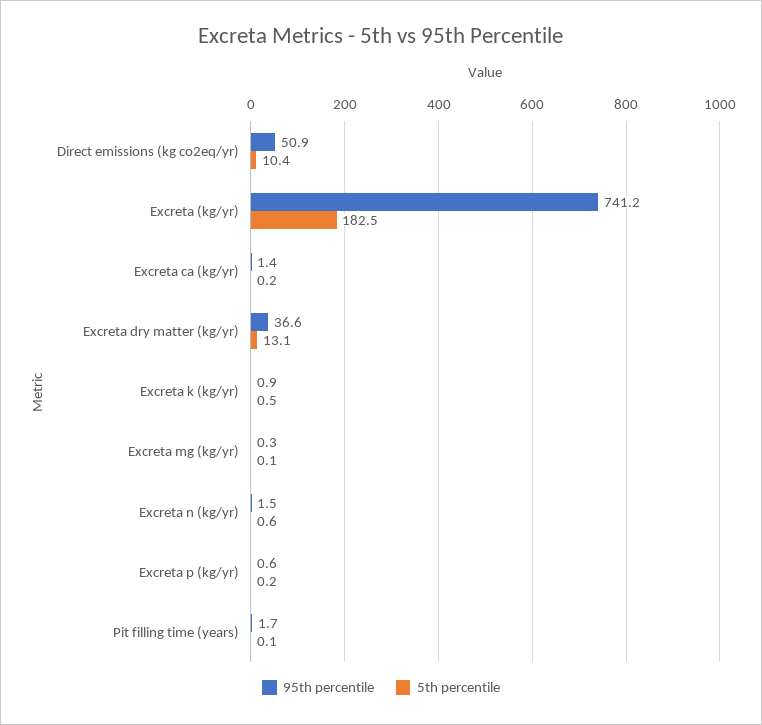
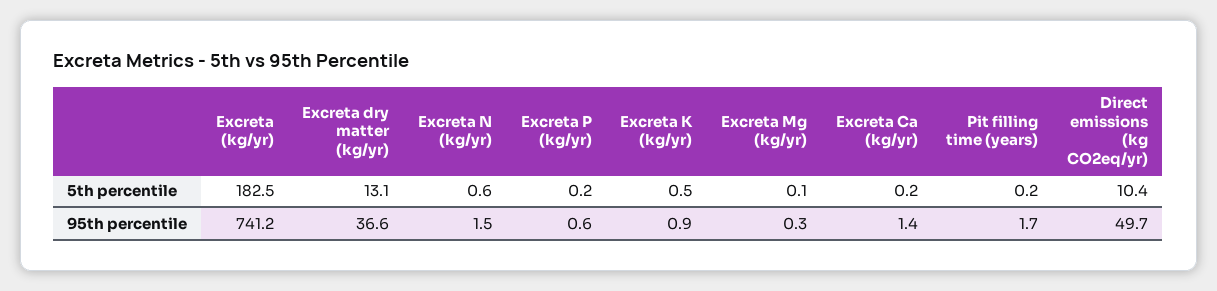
95th percentile, Direct emissions (kg co2eq/yr): 50.9 -> 49.7
5th percentile, Pit filling time (years): 0.1 -> 0.2

